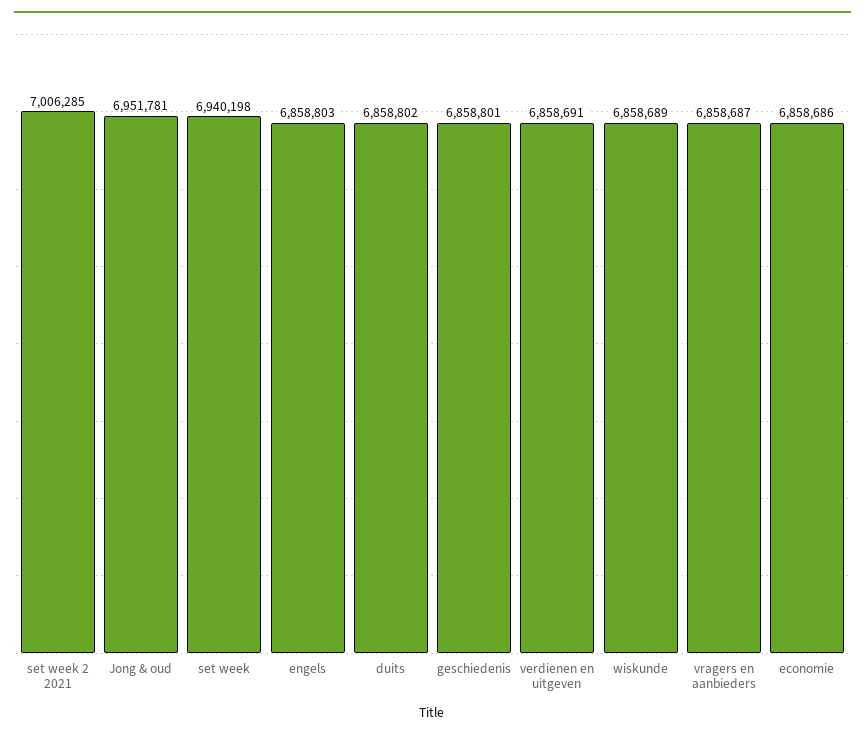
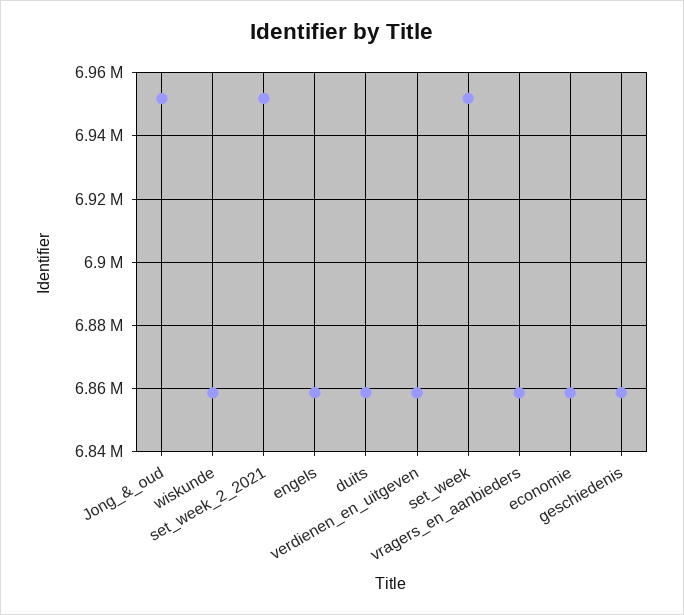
set week 2 2021: 7006285 -> 6952000
set week: 6940198 -> 6952000

